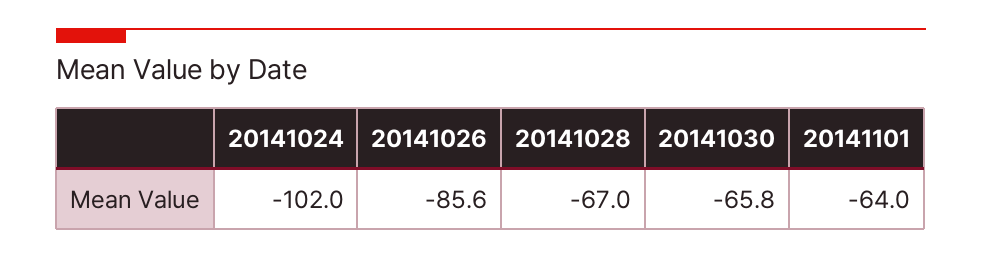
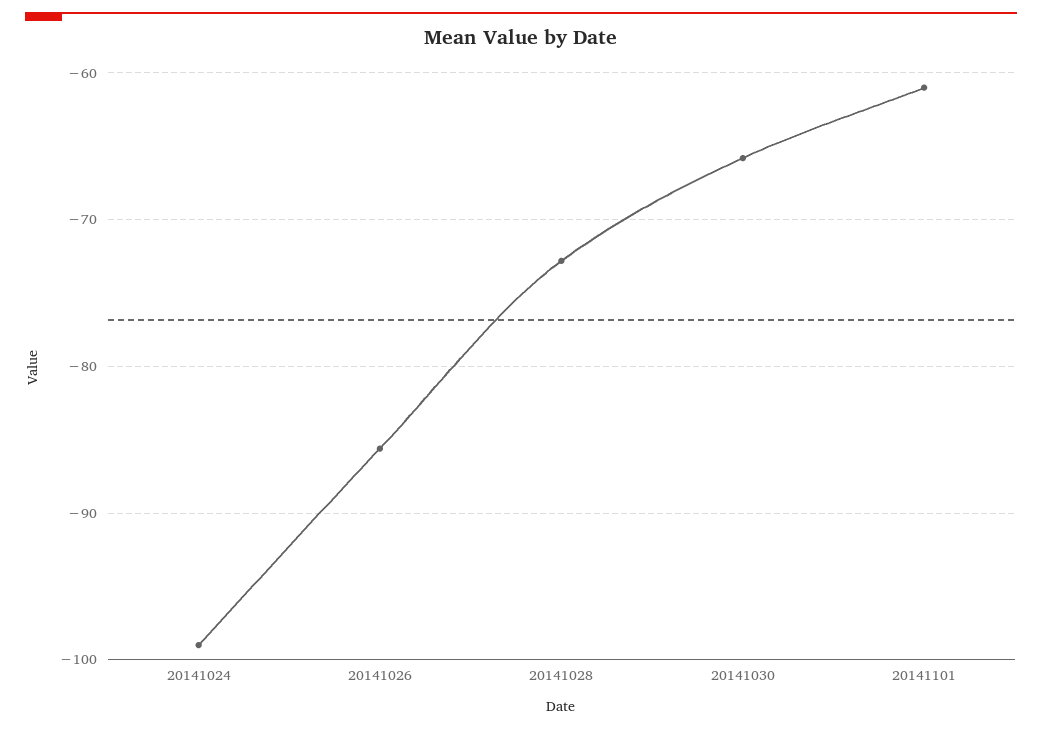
20141024: -102 -> -99
20141028: -67 -> -73
20141101: -64 -> -61

